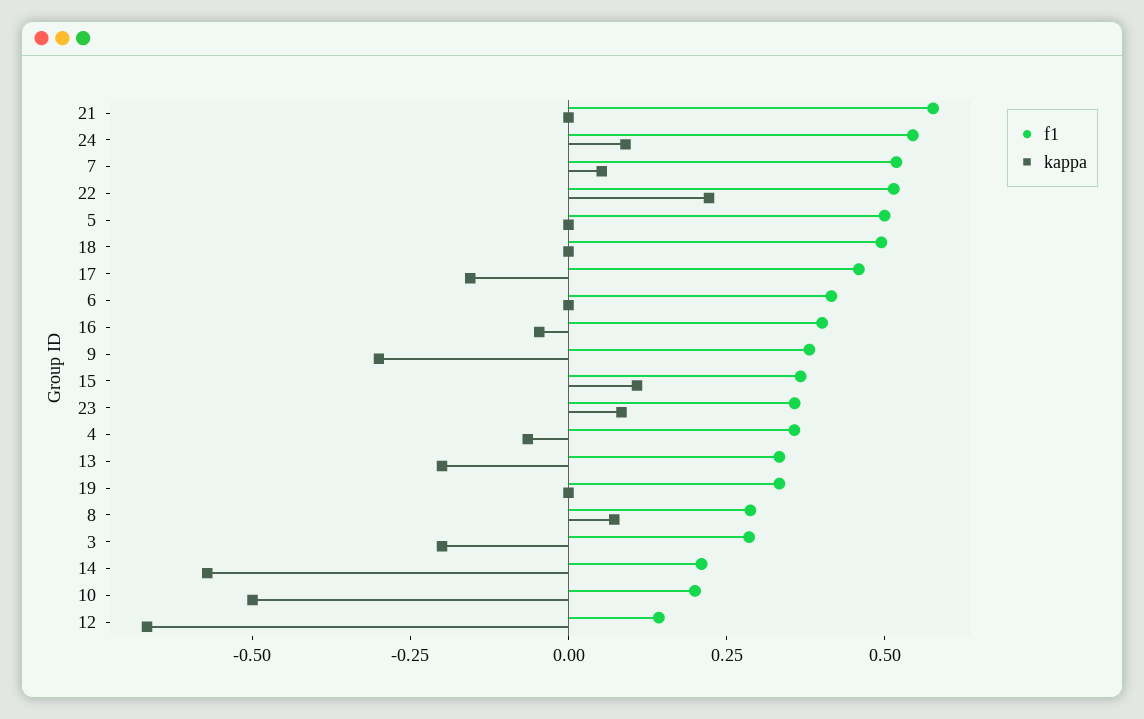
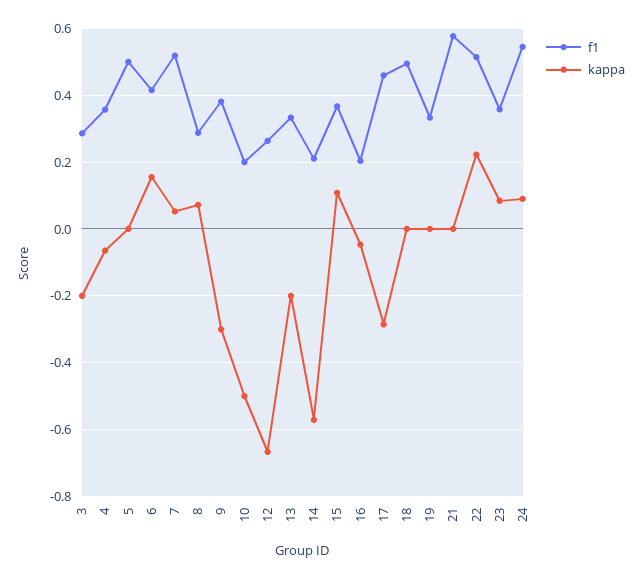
kappa, 17: -0.15 -> -0.28
kappa, 6: 0 -> 0.16
f1, 16: 0.4 -> 0.2
f1, 12: 0.15 -> 0.26

